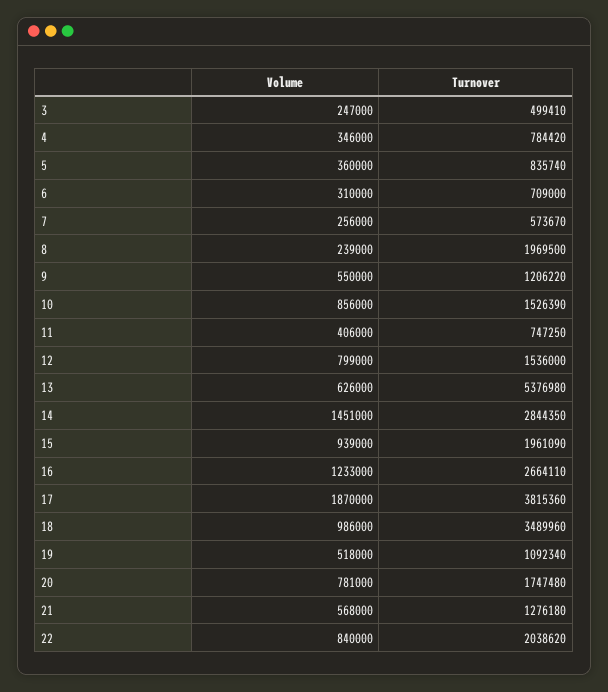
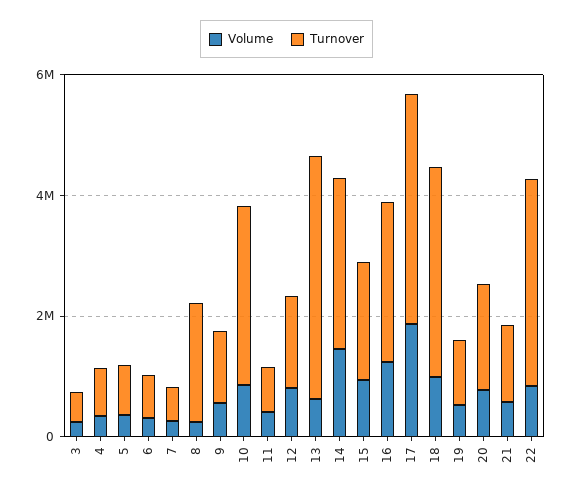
Turnover, 10: 1526390 -> 3000000
Turnover, 13: 5376980 -> 4000000
Turnover, 22: 2038620 -> 3500000

